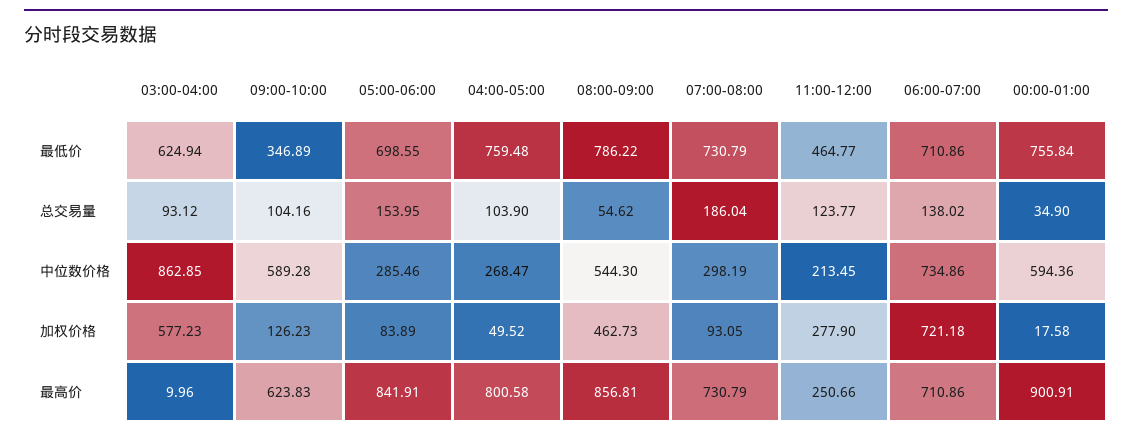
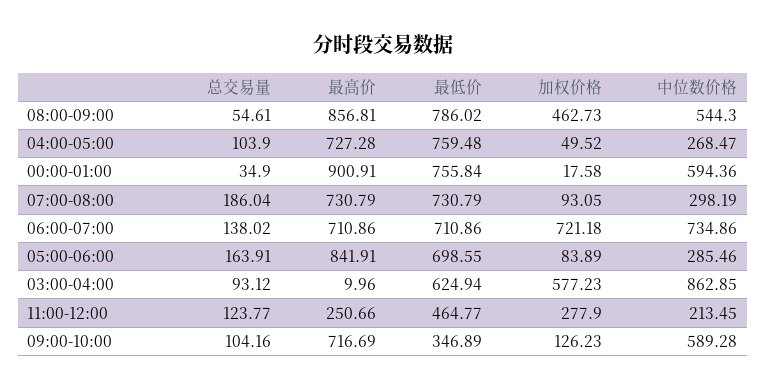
08:00-09:00, 最低价: 786.22 -> 786.02
05:00-06:00, 总交易量: 153.95 -> 163.91
08:00-09:00, 总交易量: 54.62 -> 54.61
09:00-10:00, 最高价: 623.83 -> 716.69
04:00-05:00, 最高价: 800.58 -> 727.28

